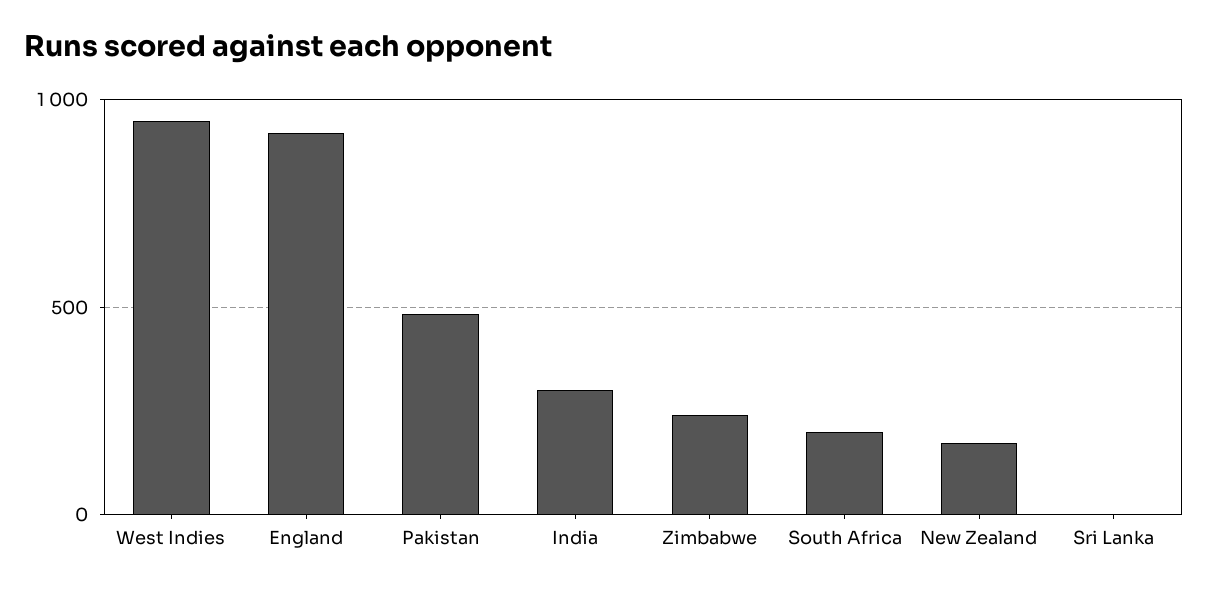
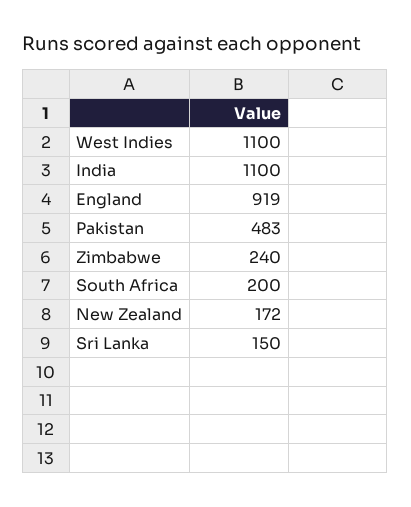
West Indies: 950 -> 1100
India: 300 -> 1100
Sri Lanka: 0 -> 150

